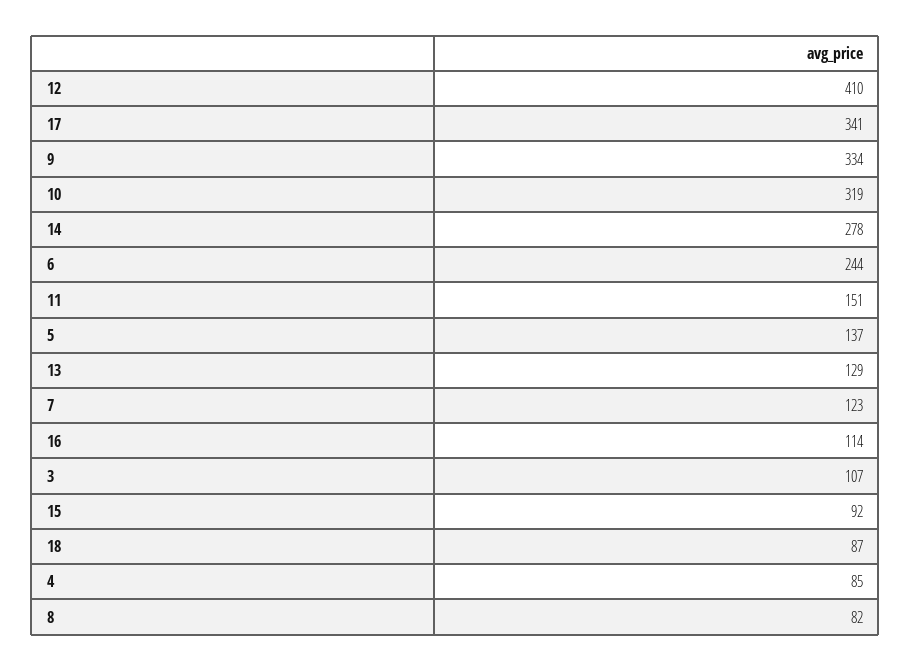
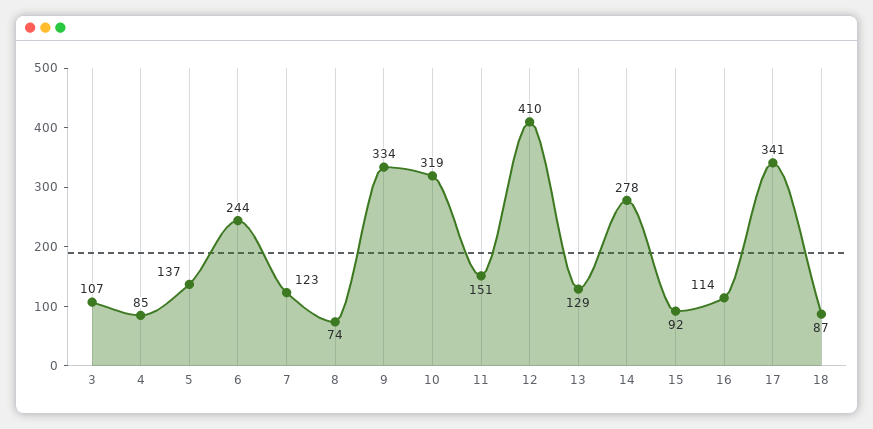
8: 82 -> 74

